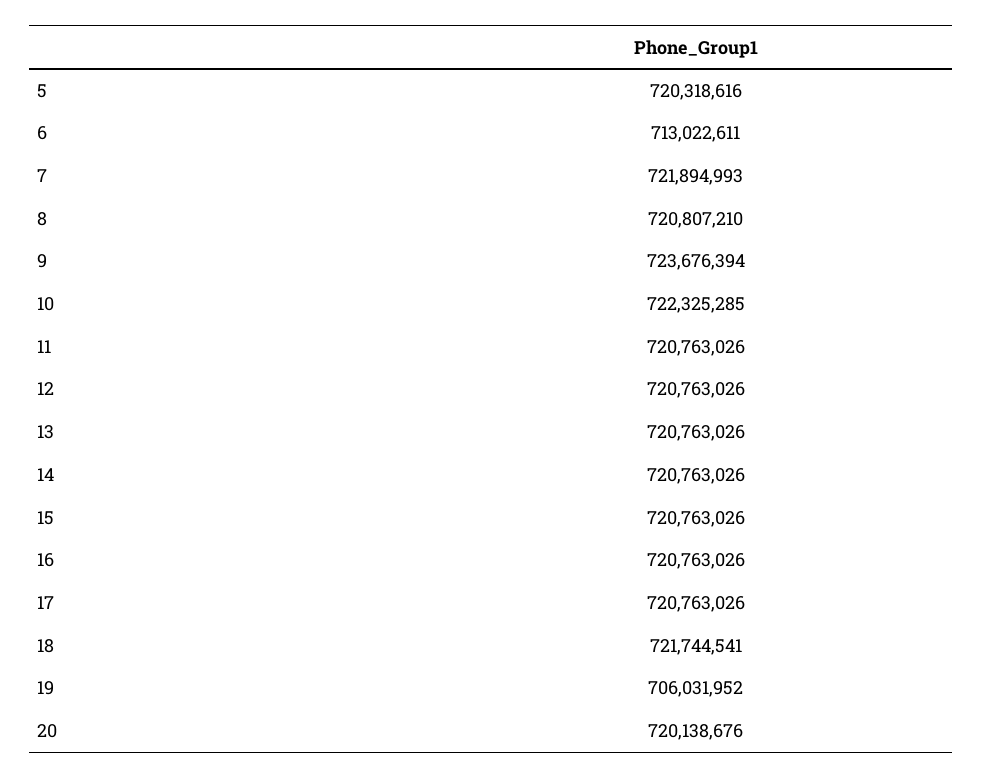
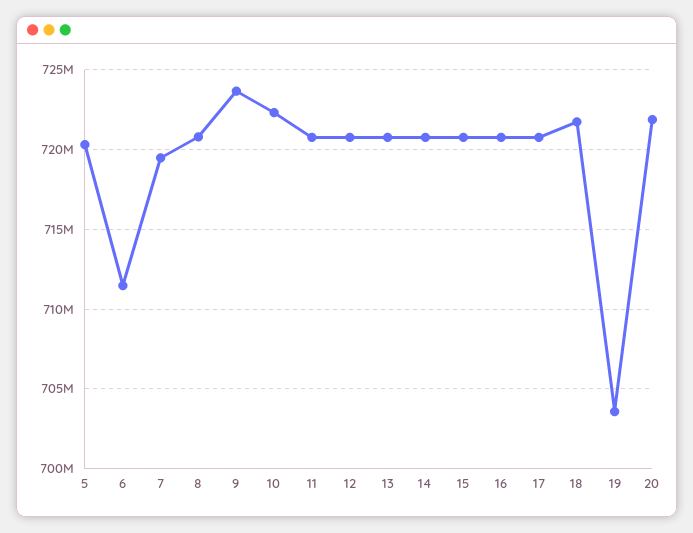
6: 713022611 -> 711500000
7: 721894993 -> 719500000
19: 706031952 -> 703500000
20: 720138676 -> 722000000

